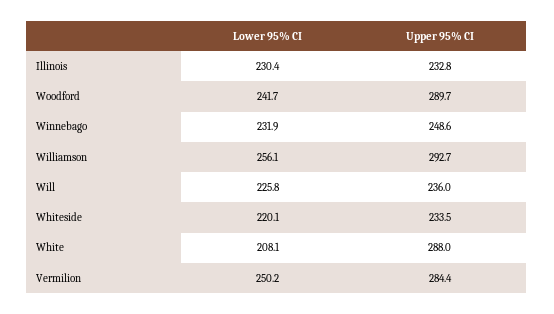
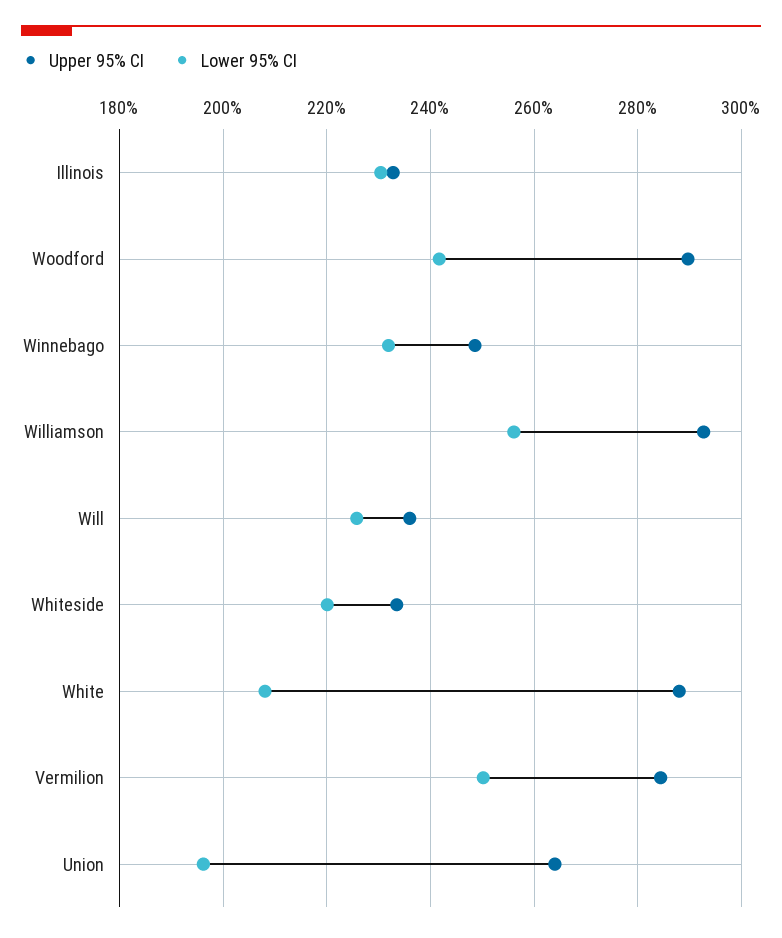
Upper 95% CI, Union: none -> 264
Lower 95% CI, Union: none -> 196

